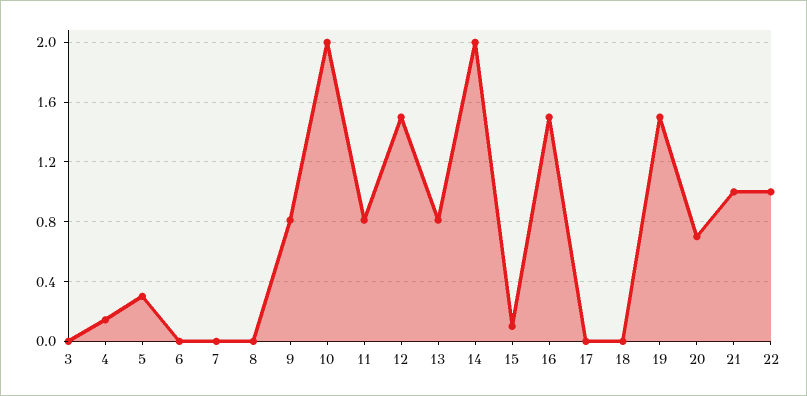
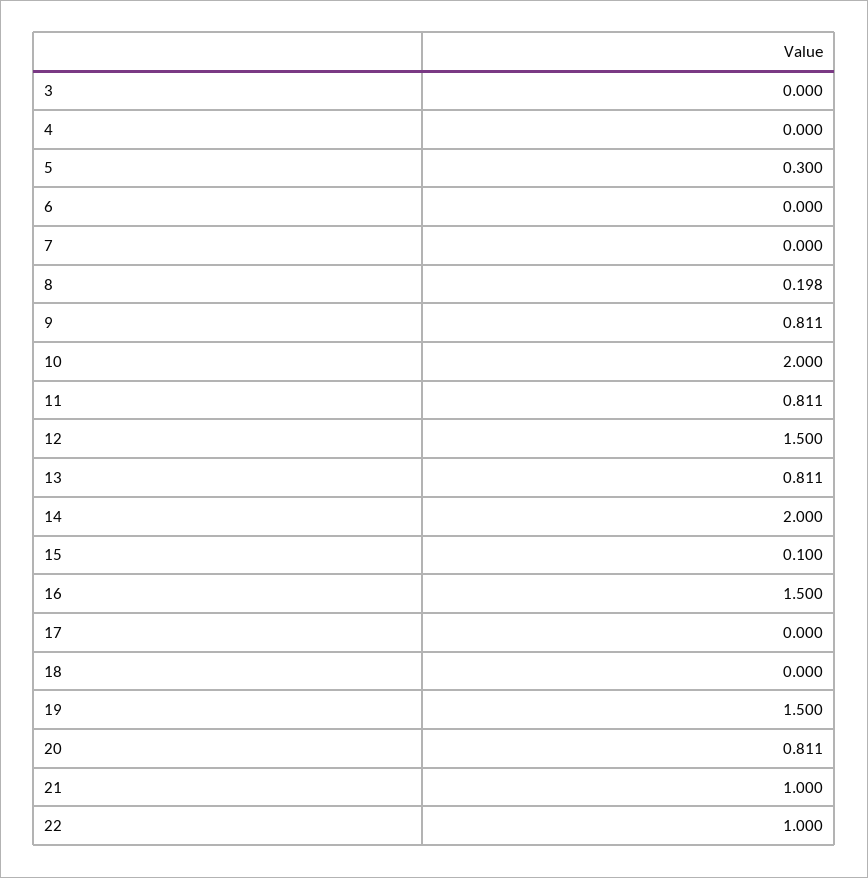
4: 0.15 -> 0
8: 0 -> 0.198
20: 0.7 -> 0.811

